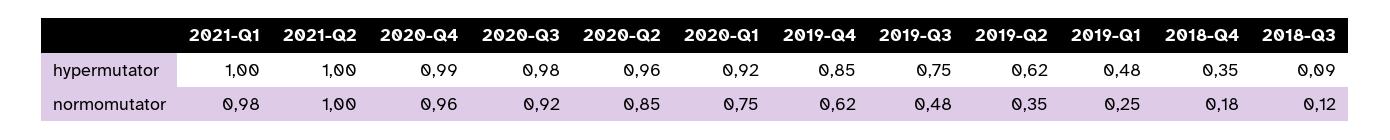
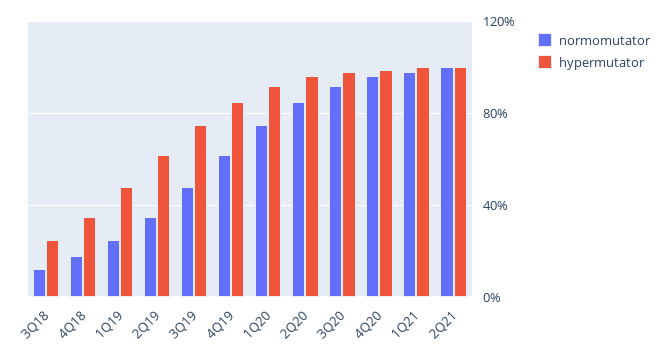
hypermutator, 2018-Q3: 0.09 -> 0.25

